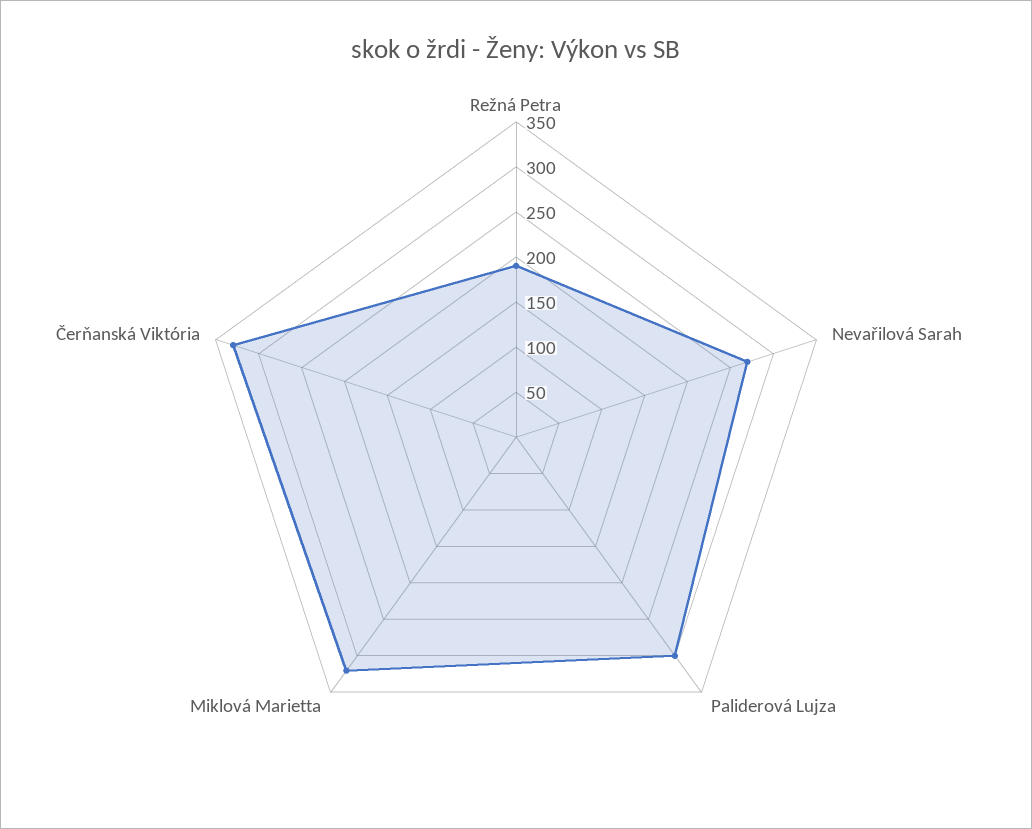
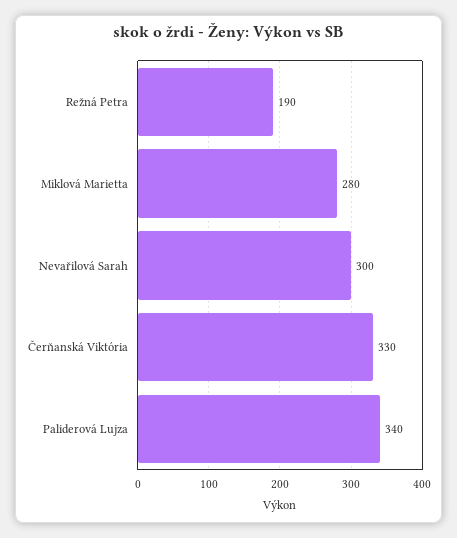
Nevařilová Sarah: 270 -> 300
Paliderová Lujza: 300 -> 340
Miklová Marietta: 320 -> 280

